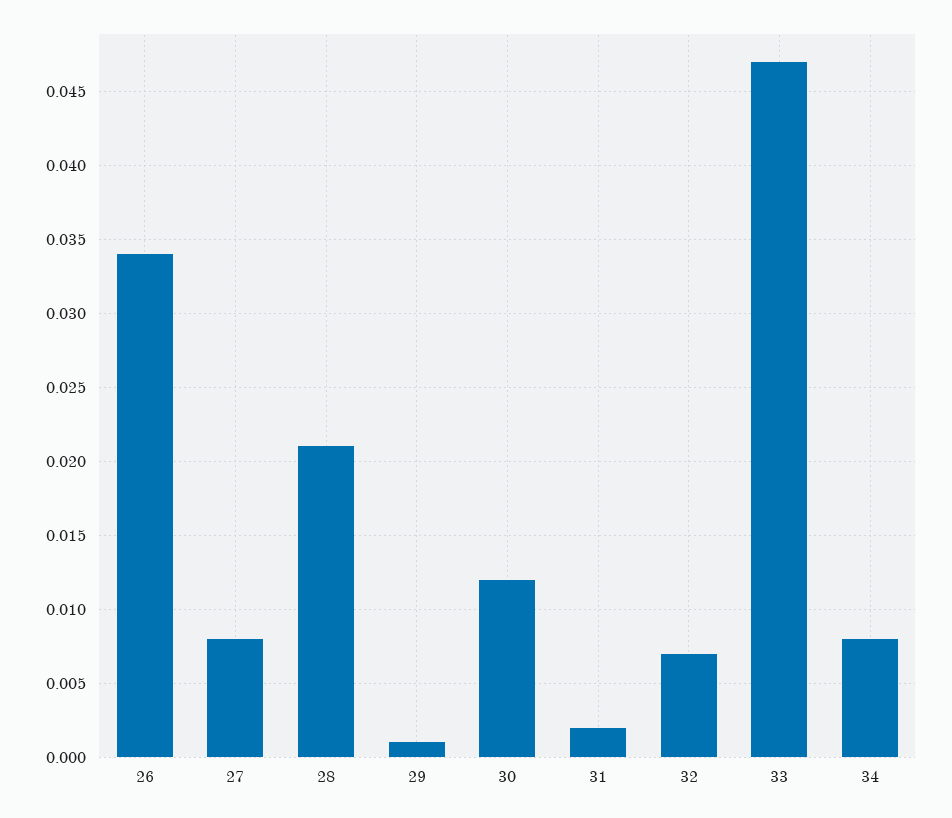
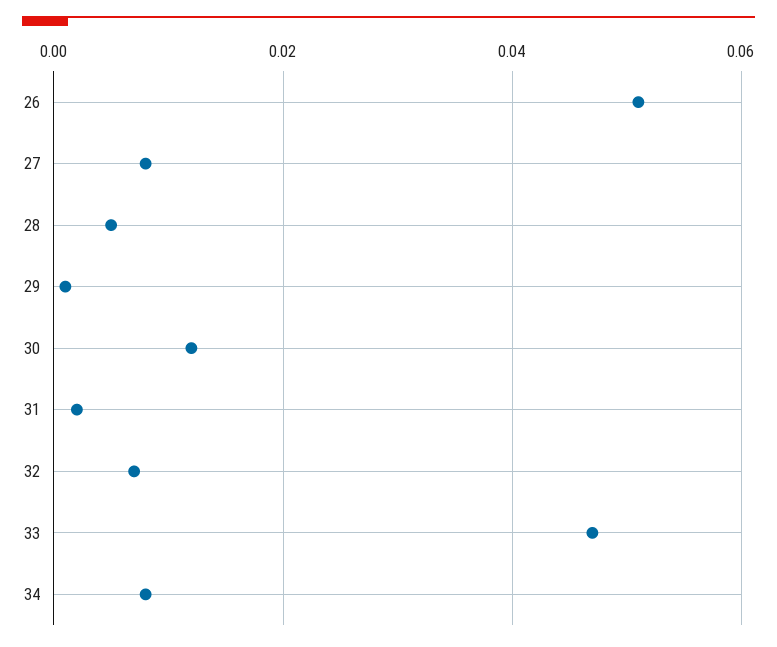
26: 0.034 -> 0.05
28: 0.021 -> 0.005

